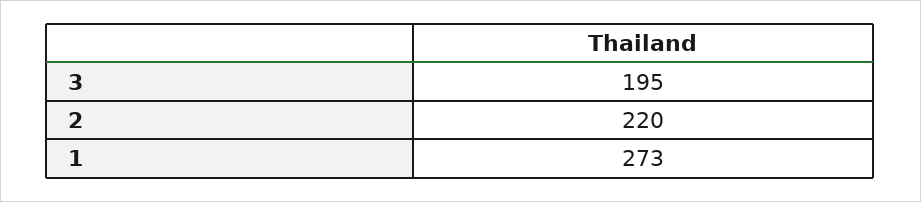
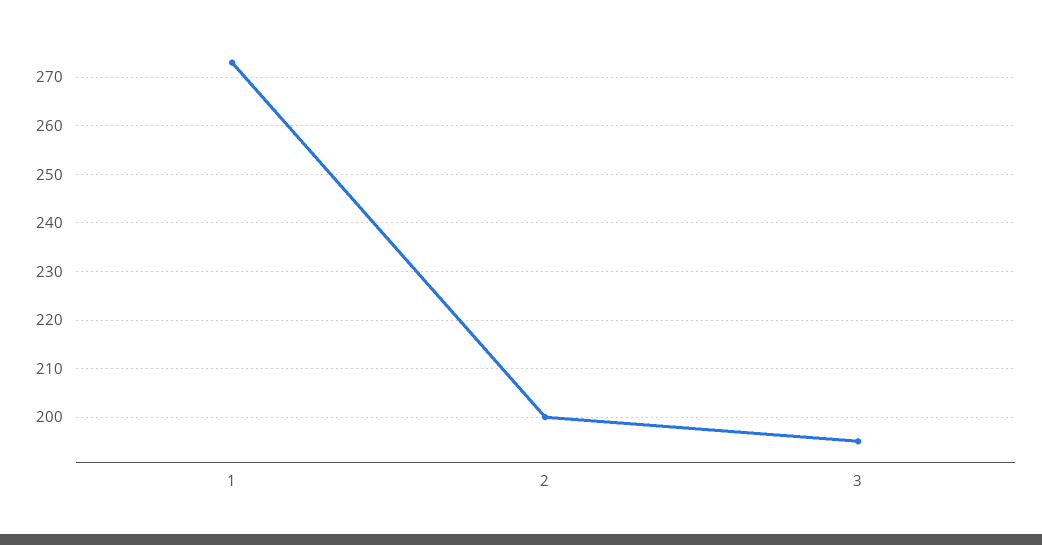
2: 220 -> 200

